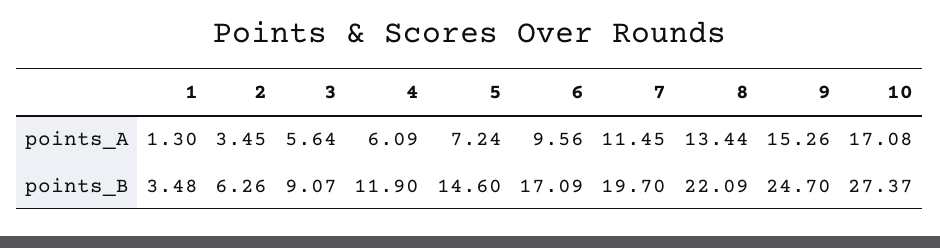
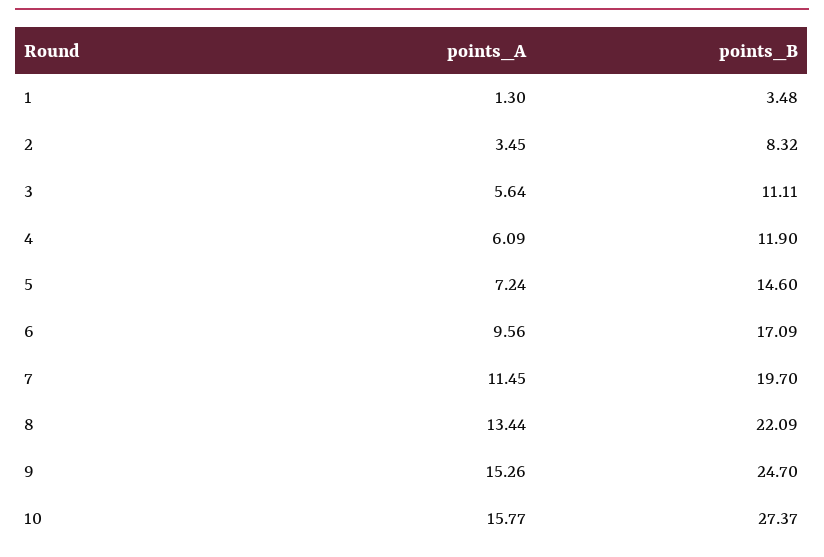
10, points_A: 17.08 -> 15.77
2, points_B: 6.26 -> 8.32
3, points_B: 9.07 -> 11.11

